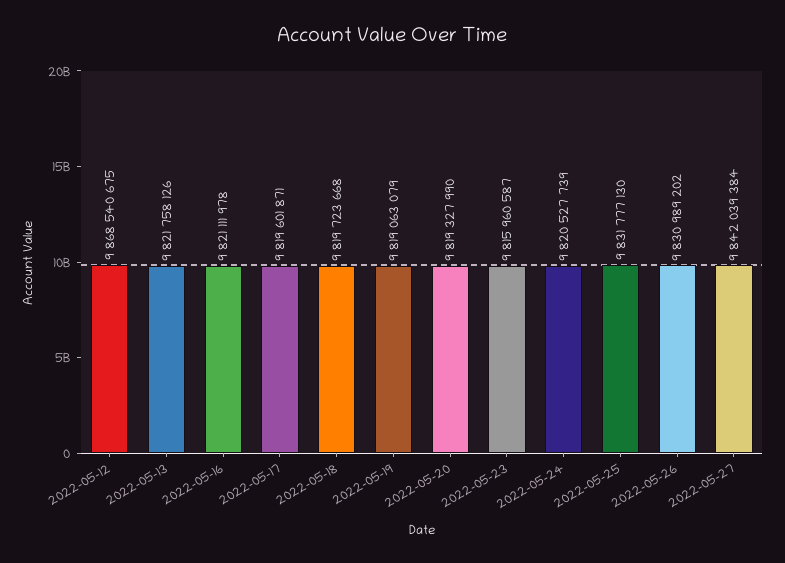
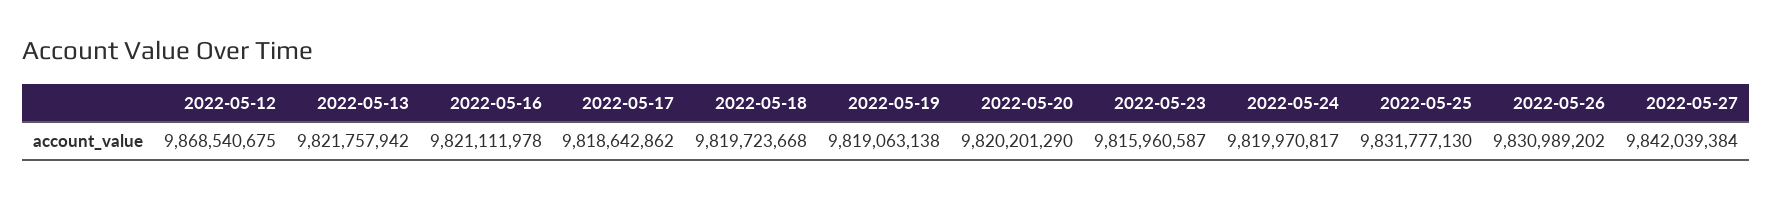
2022-05-13: 9821758126 -> 9821757942
2022-05-17: 9819601871 -> 9818642862
2022-05-19: 9819063079 -> 9819063138
2022-05-20: 9819327990 -> 9820201290
2022-05-24: 9820527739 -> 9819970817

